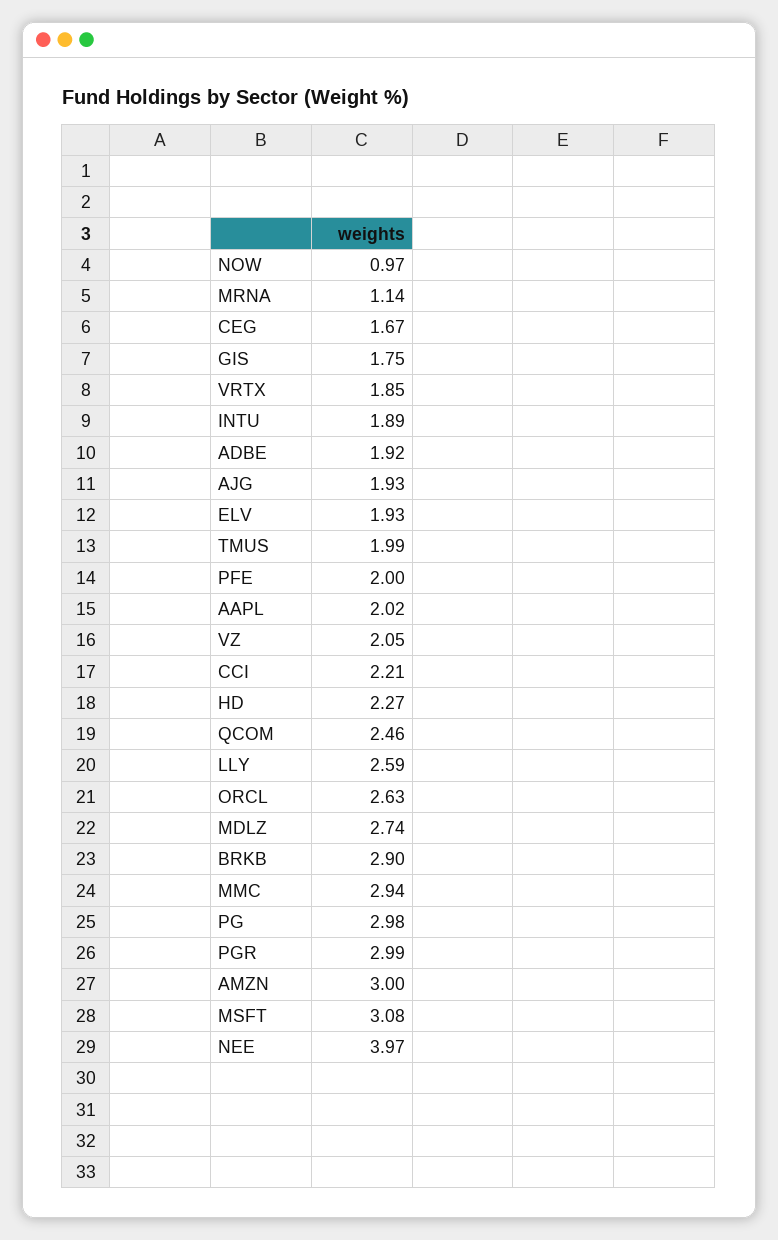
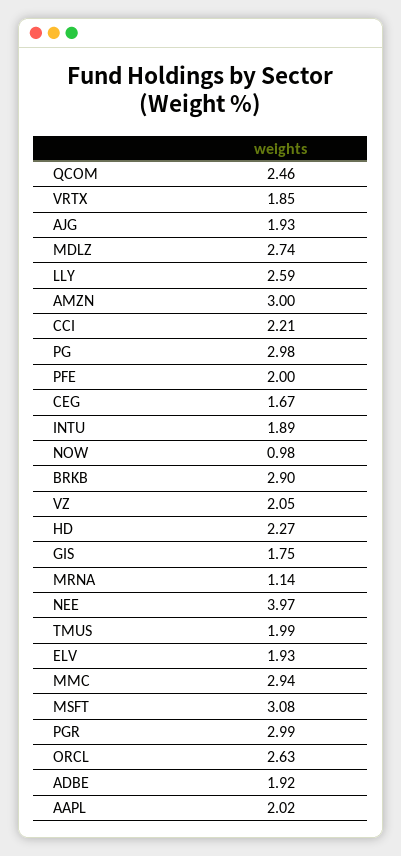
NOW: 0.97 -> 0.98

